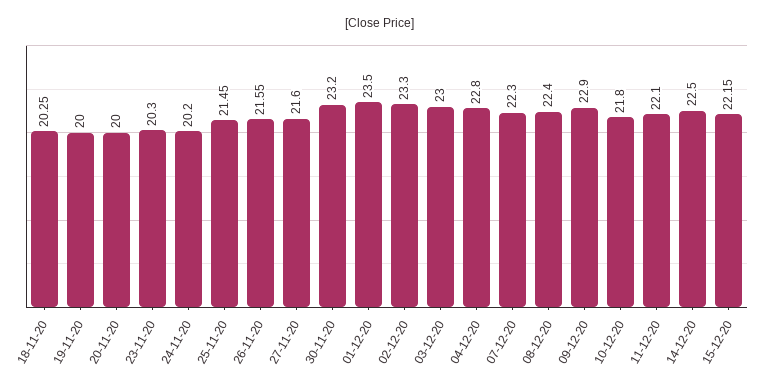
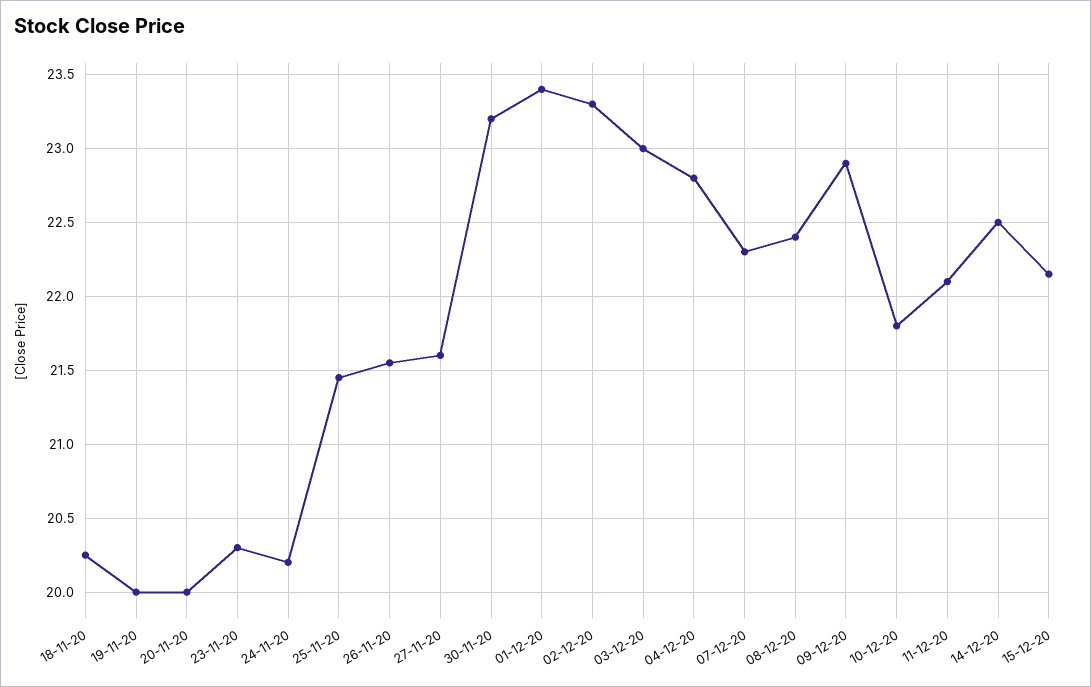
01-12-20: 23.5 -> 23.4

